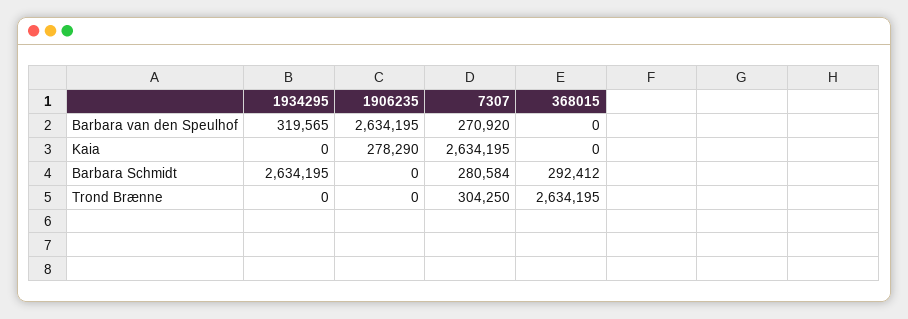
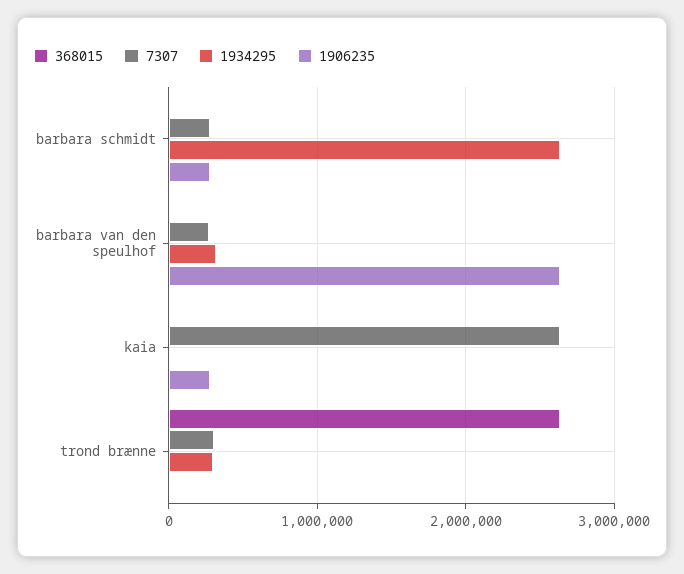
1906235, Barbara Schmidt: 0 -> 300000
368015, Barbara Schmidt: 292412 -> 0
1934295, Trond Brænne: 0 -> 300000

